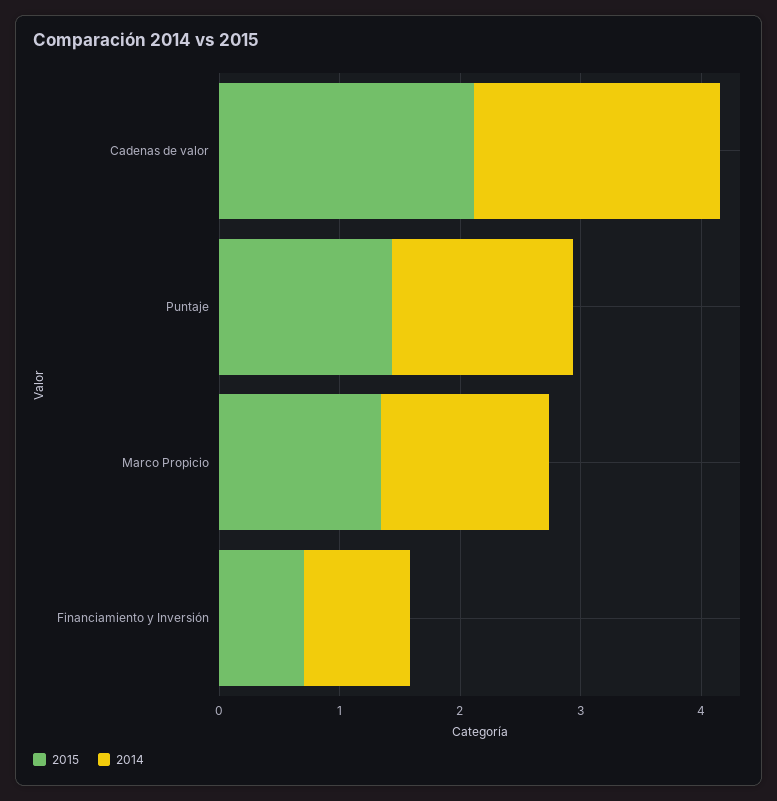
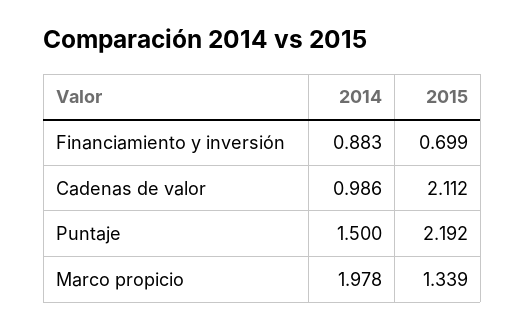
2014, Cadenas de valor: 2 -> 0.986
2015, Puntaje: 1.4 -> 2.192
2014, Marco Propicio: 1.4 -> 1.978

